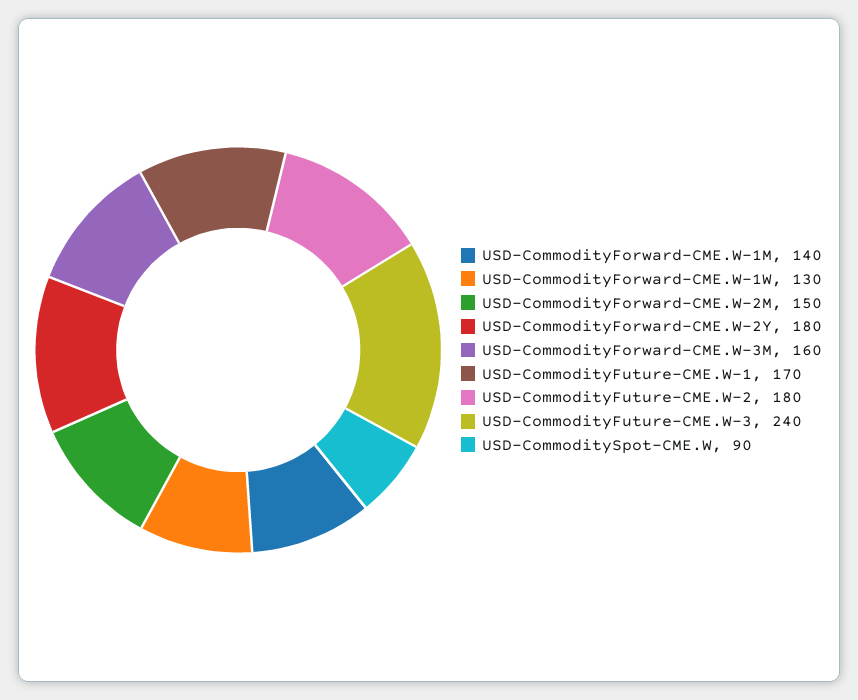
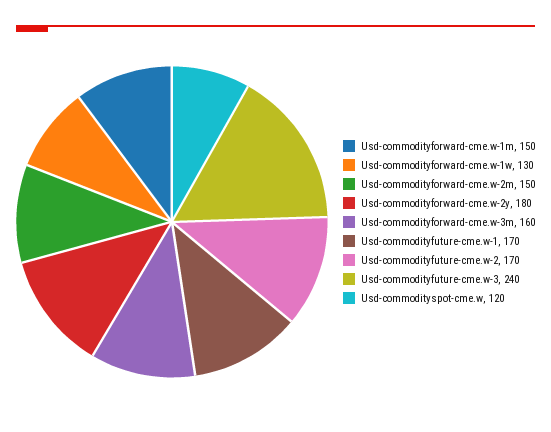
USD-CommodityForward-CME.W-1M: 140 -> 150
USD-CommodityFuture-CME.W-2: 180 -> 170
USD-CommoditySpot-CME.W: 90 -> 120

